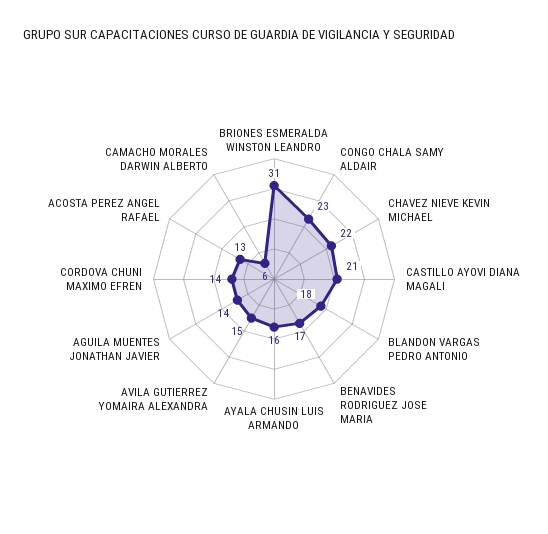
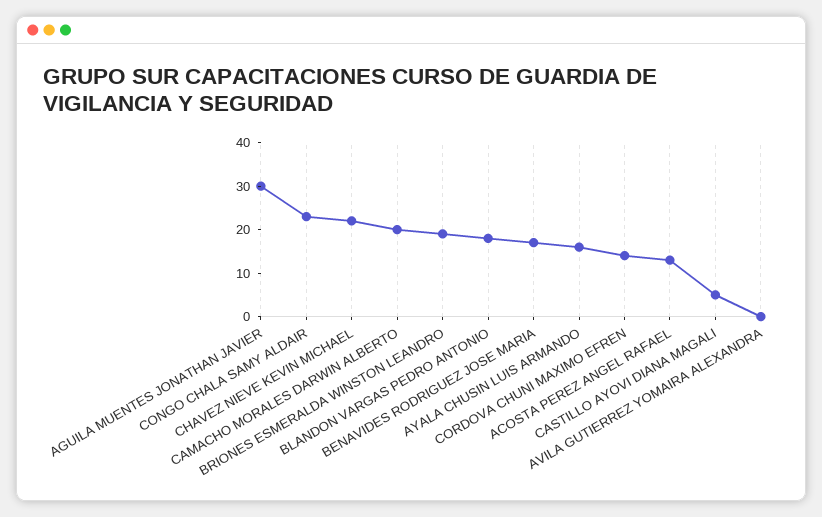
BRIONES ESMERALDA WINSTON LEANDRO: 31 -> 20
CASTILLO AYOVI DIANA MAGALI: 21 -> 5
AVILA GUTIERREZ YOMAIRA ALEXANDRA: 15 -> 0
AGUILA MUENTES JONATHAN JAVIER: 14 -> 30
CAMACHO MORALES DARWIN ALBERTO: 6 -> 20

